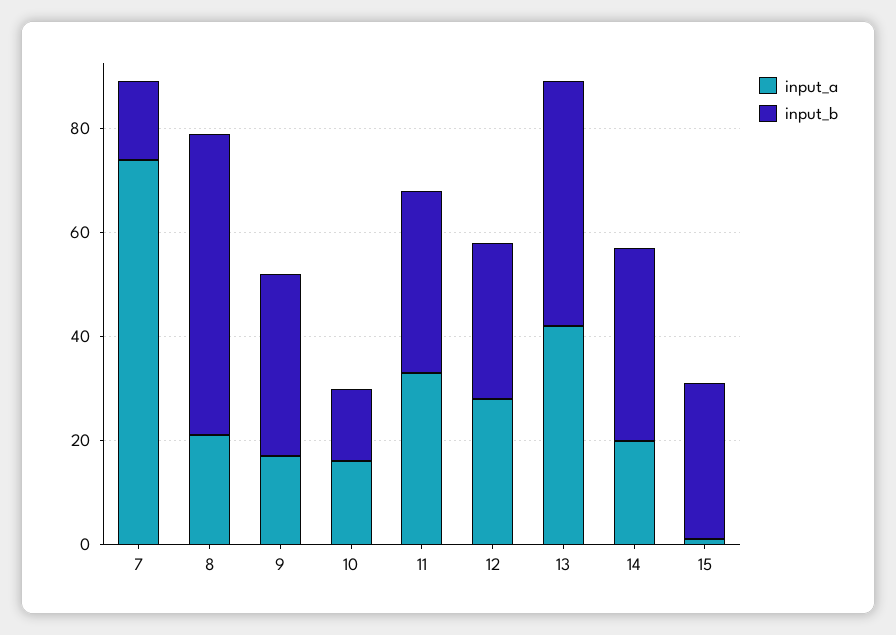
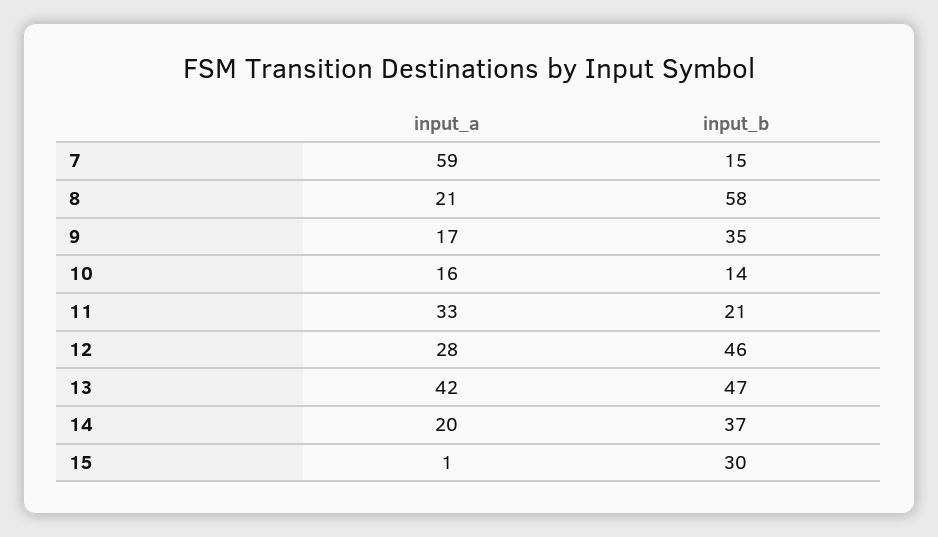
input_a, 7: 75 -> 59
input_b, 11: 35 -> 21
input_b, 12: 30 -> 46

